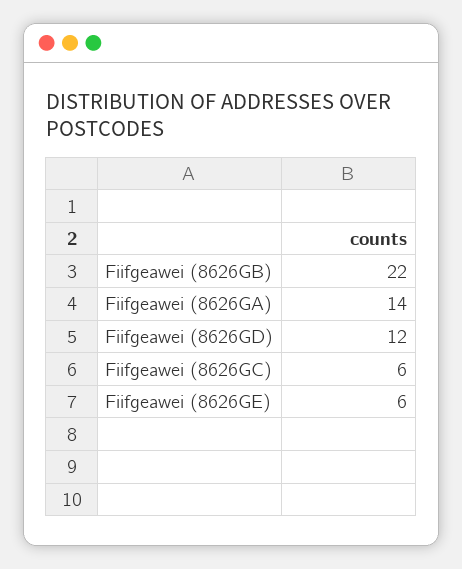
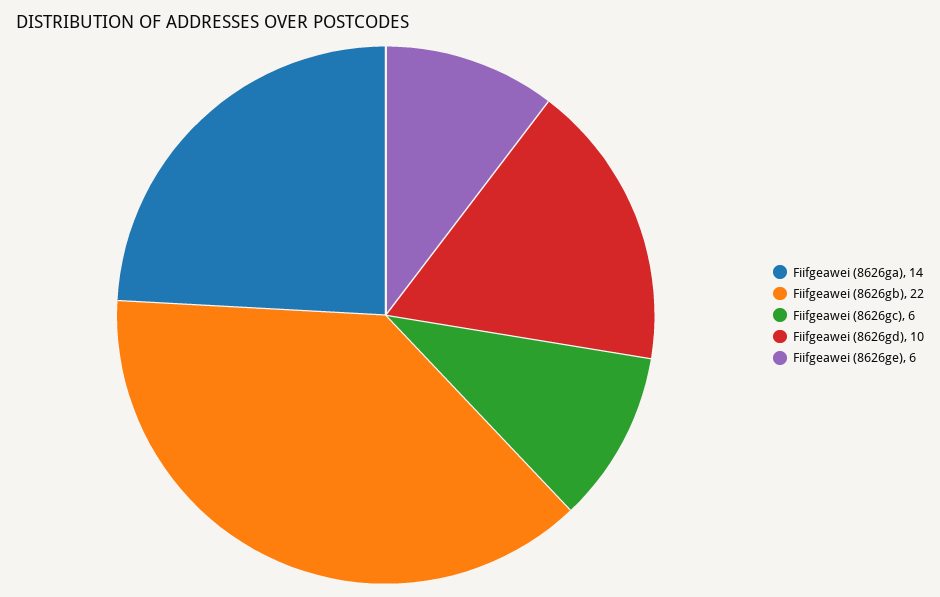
Fiifgeawei (8626GD): 12 -> 10

